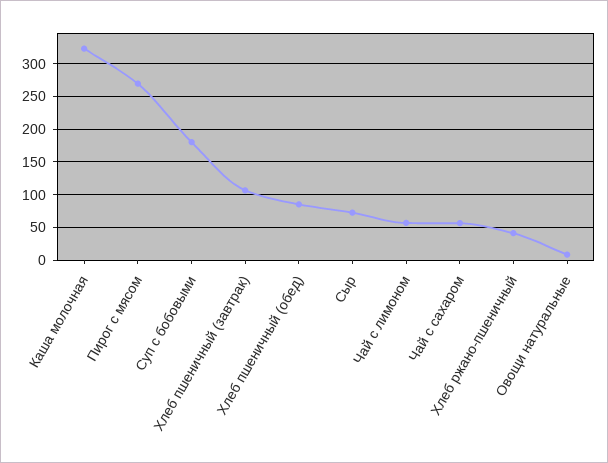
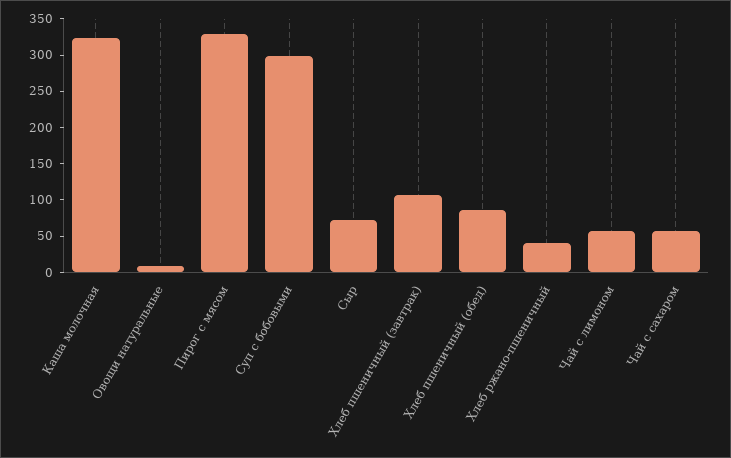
Пирог с мясом: 270 -> 325
Суп с бобовыми: 180 -> 300

